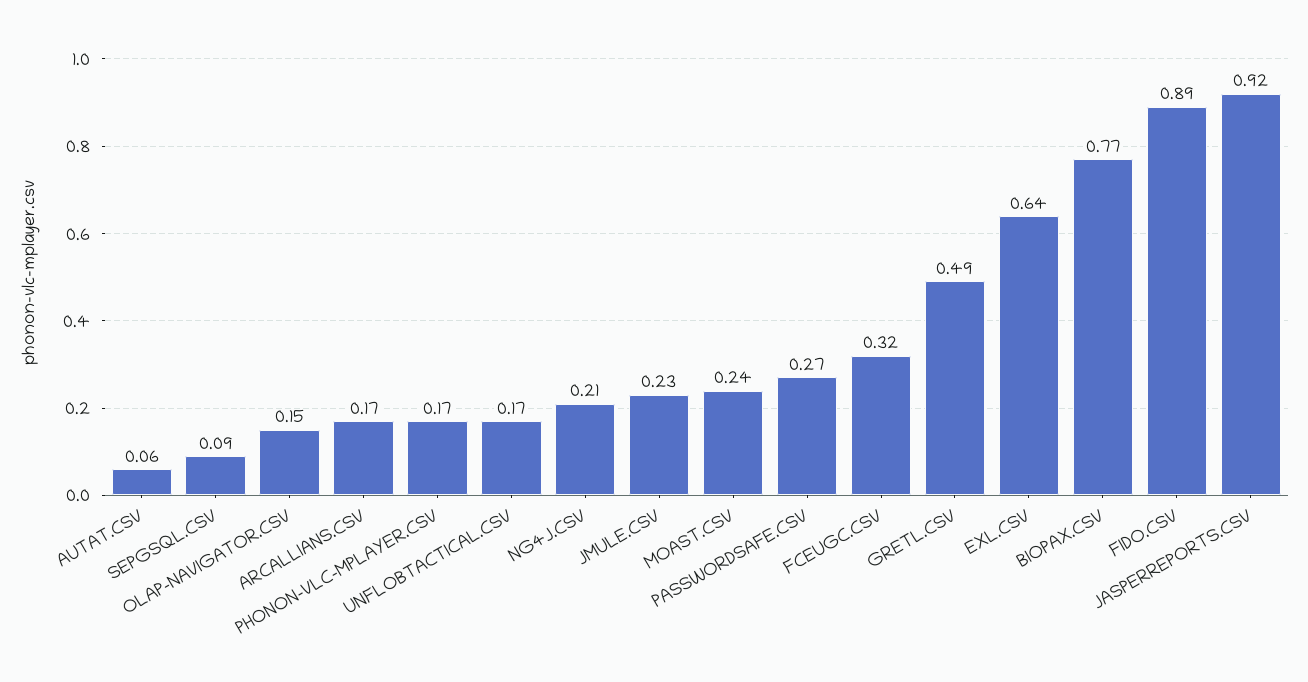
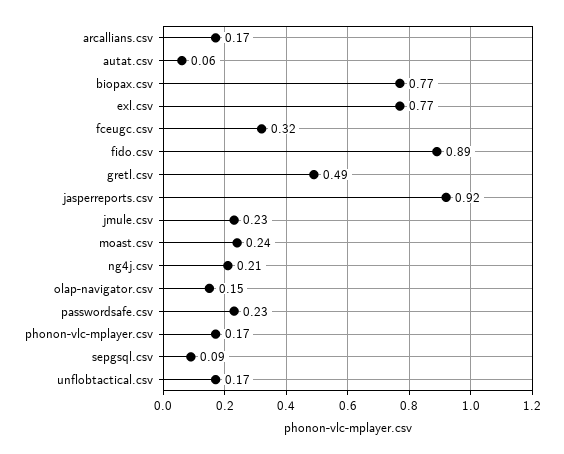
PASSWORDSAFE.CSV: 0.27 -> 0.23
EXL.CSV: 0.64 -> 0.77

